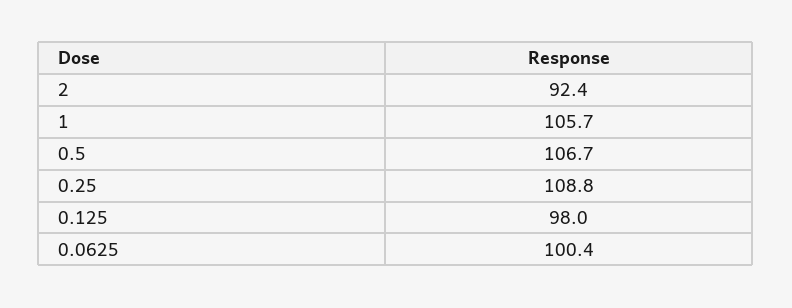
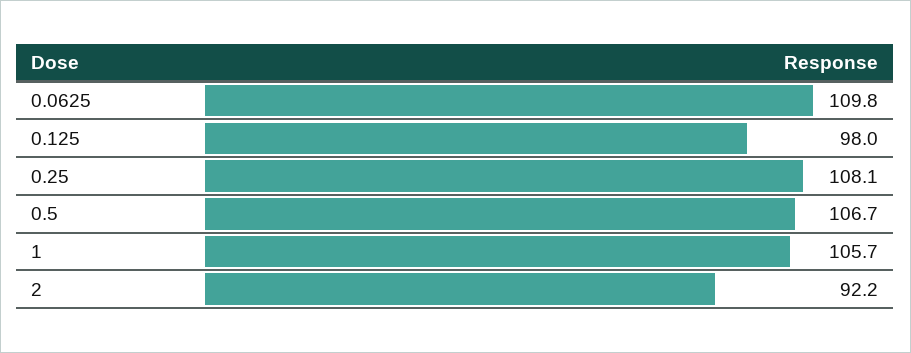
2: 92.4 -> 92.2
0.25: 108.8 -> 108.1
0.0625: 100.4 -> 109.8

